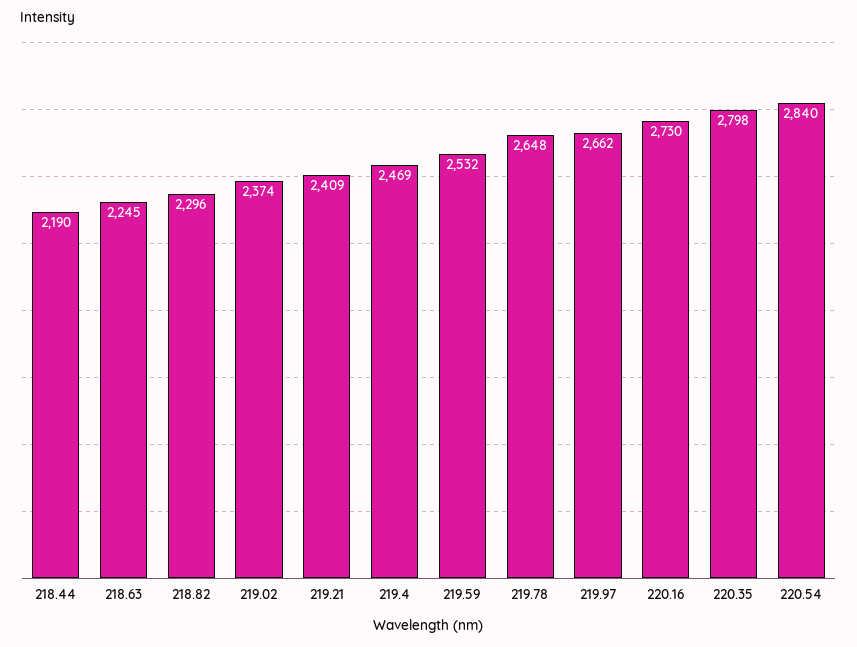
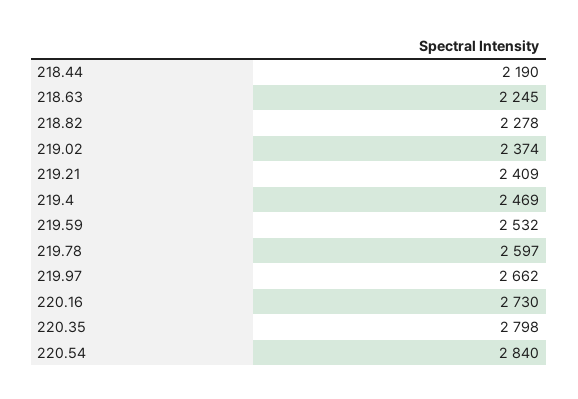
218.82: 2296 -> 2278
219.78: 2648 -> 2597

